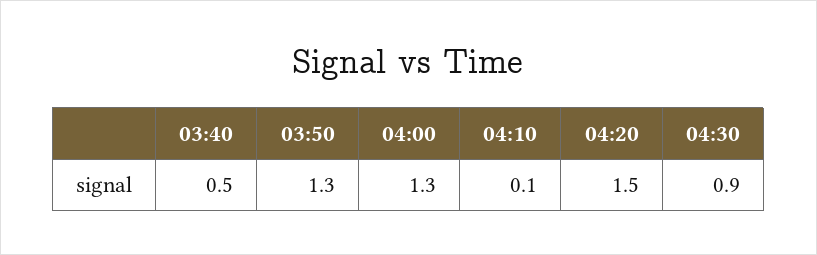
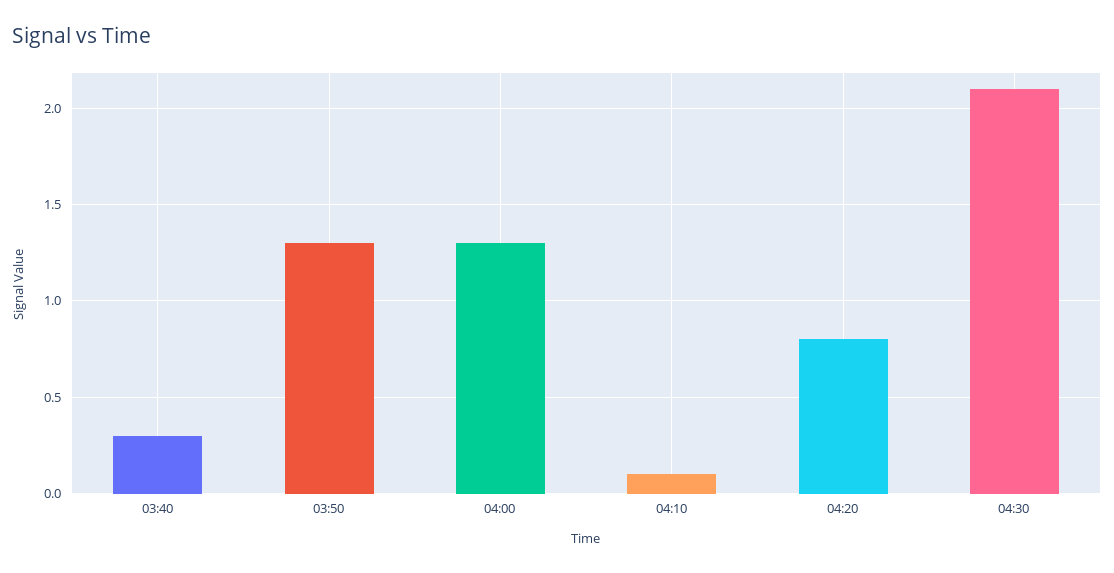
03:40: 0.5 -> 0.3
04:20: 1.5 -> 0.8
04:30: 0.9 -> 2.1

